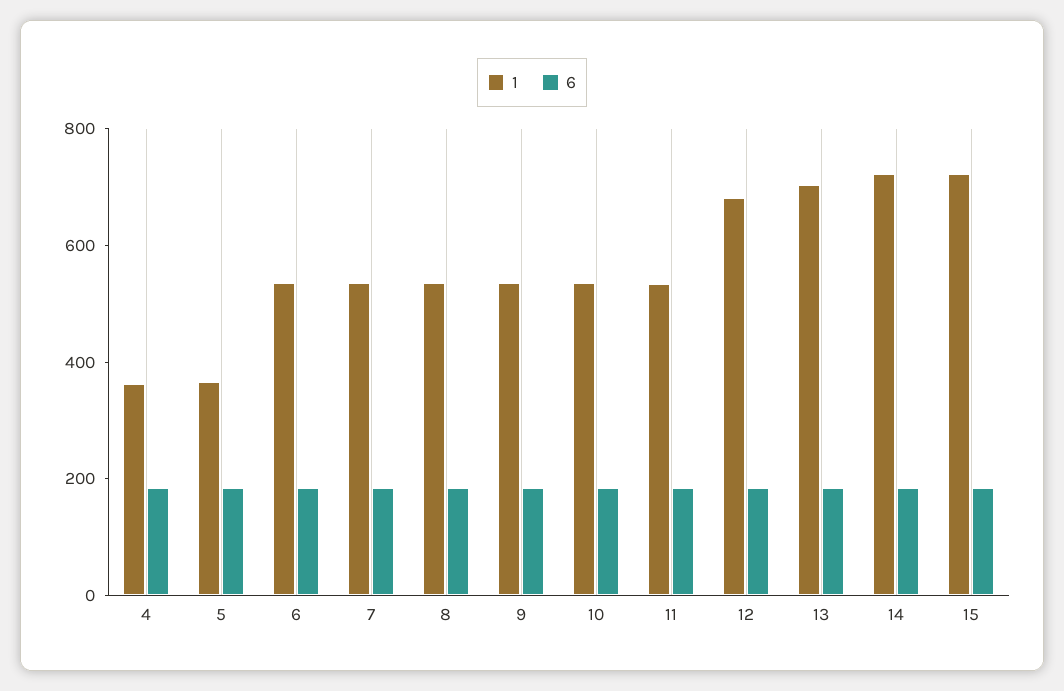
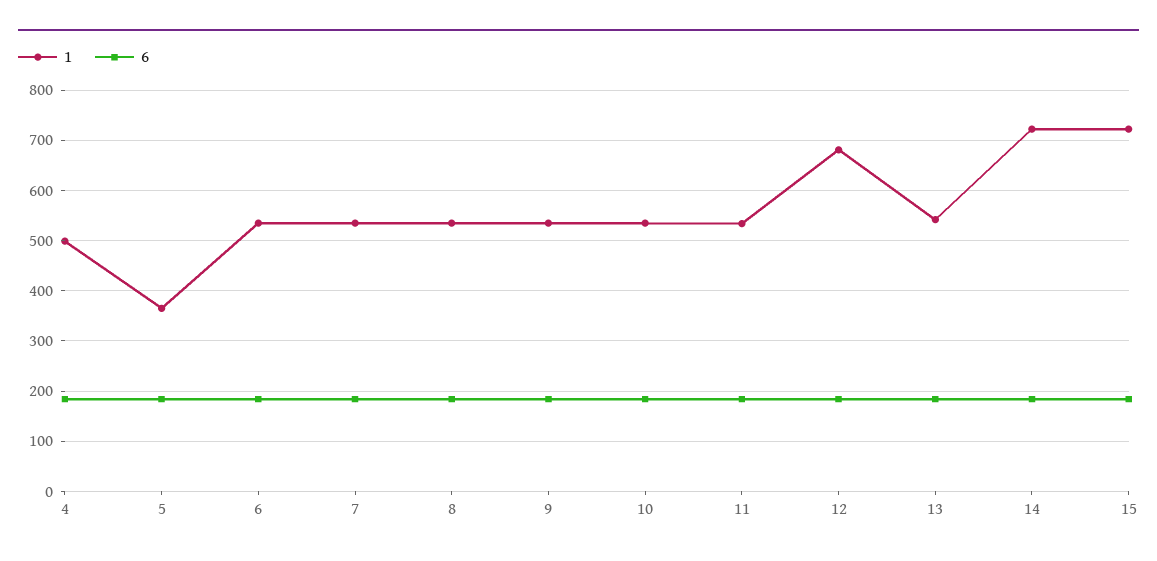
1, 4: 350 -> 500
1, 13: 700 -> 540

